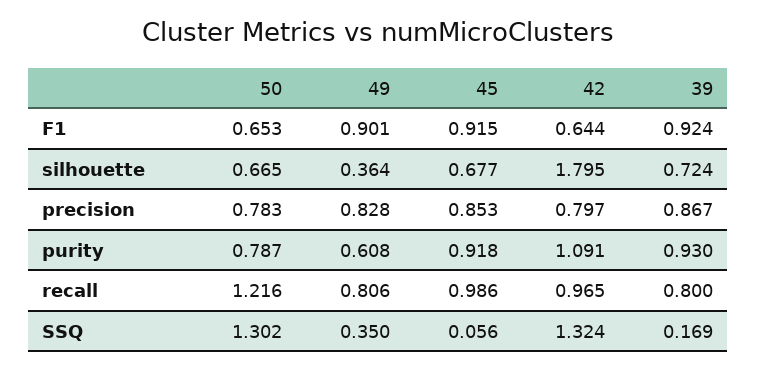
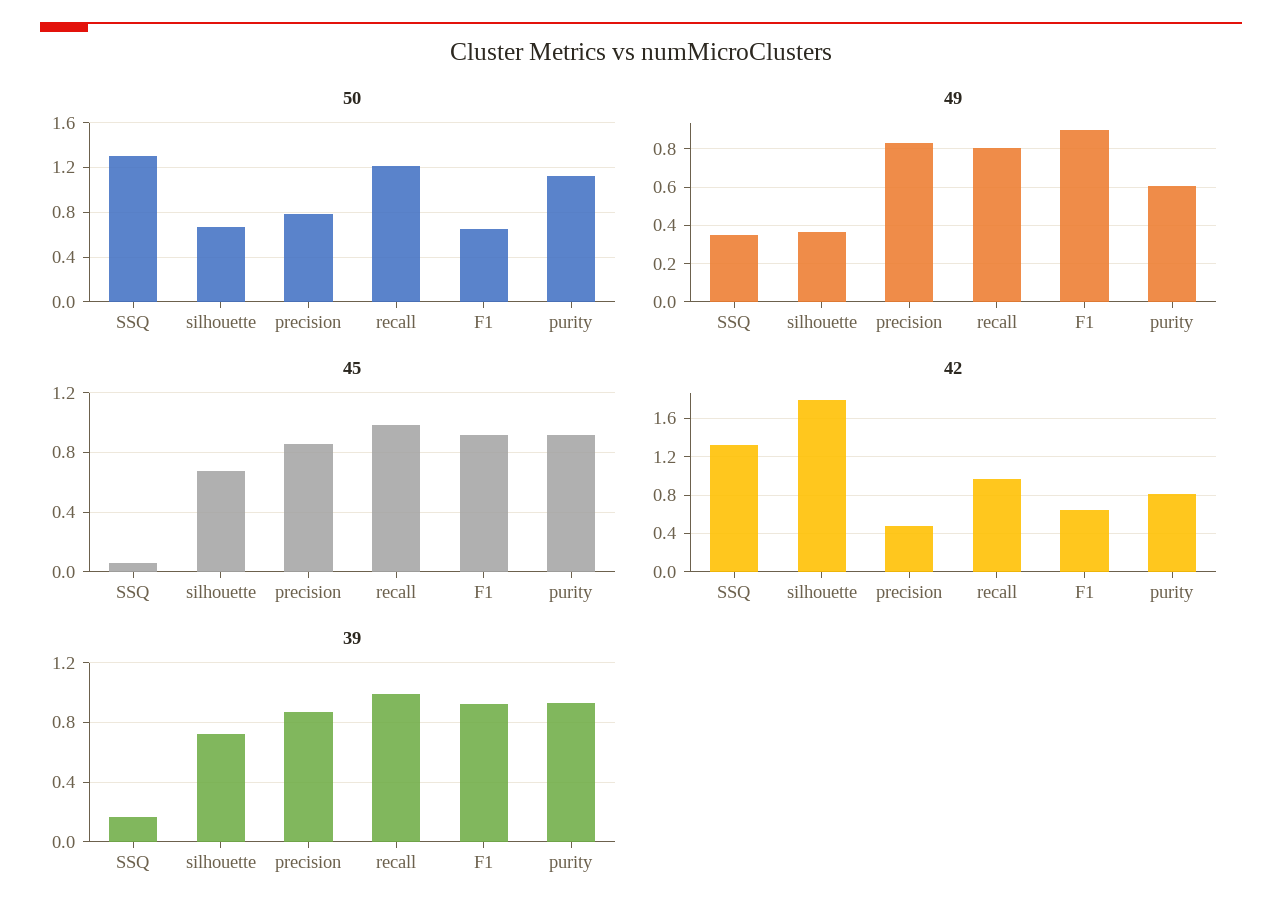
42, precision: 0.797 -> 0.5
50, purity: 0.787 -> 1.1
42, purity: 1.091 -> 0.8
39, recall: 0.8 -> 1

